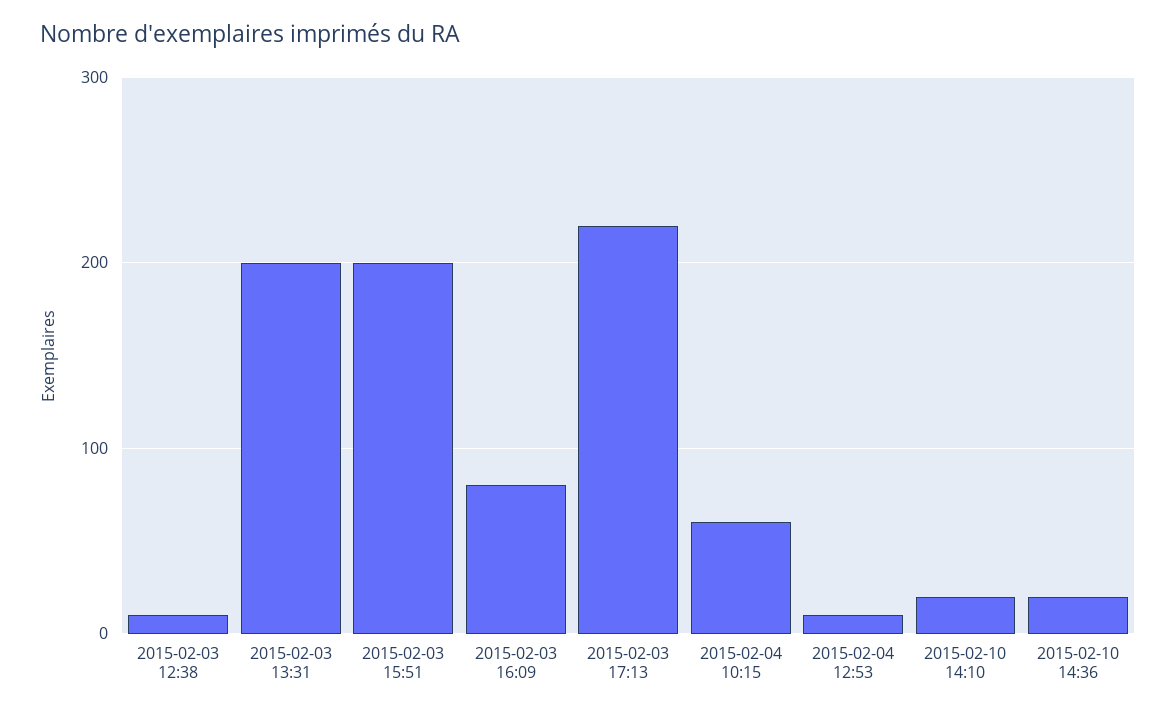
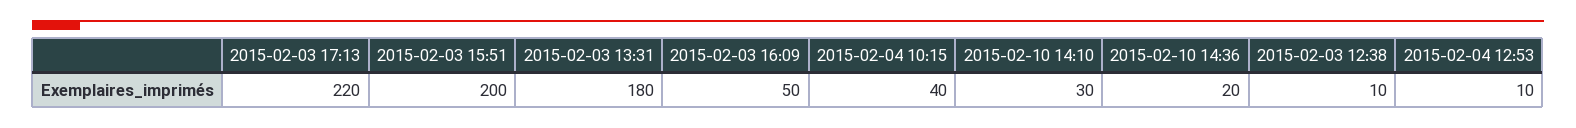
2015-02-03 13:31: 200 -> 180
2015-02-03 16:09: 80 -> 50
2015-02-04 10:15: 60 -> 40
2015-02-10 14:10: 20 -> 30

